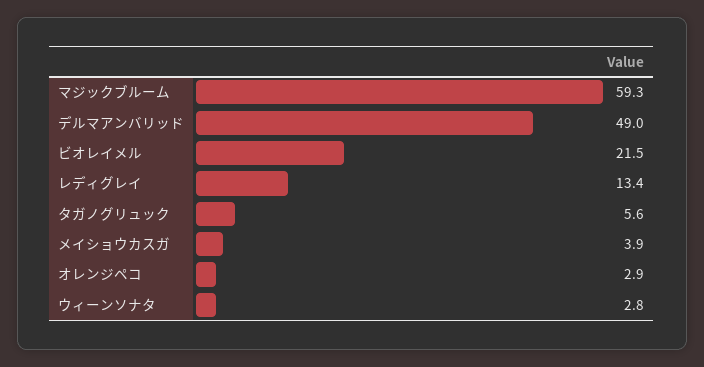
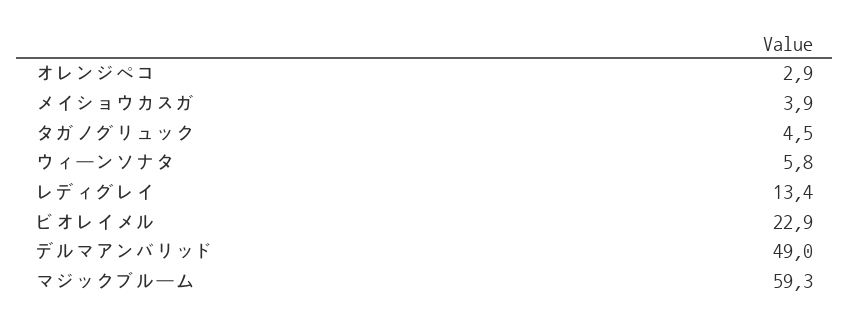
ビオレイメル: 21.5 -> 22.9
タガノグリュック: 5.6 -> 4.5
ウィーンソナタ: 2.8 -> 5.8

